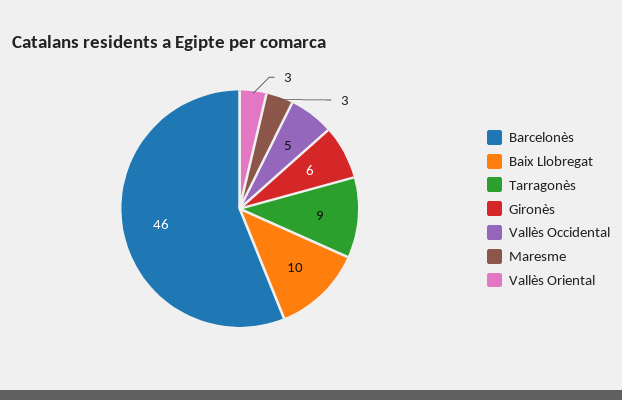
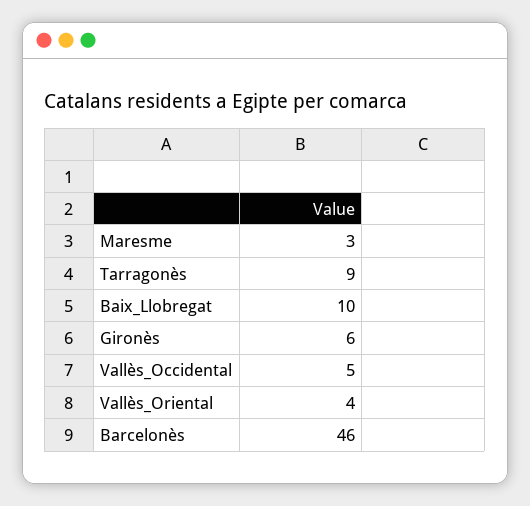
Vallès Oriental: 3 -> 4

